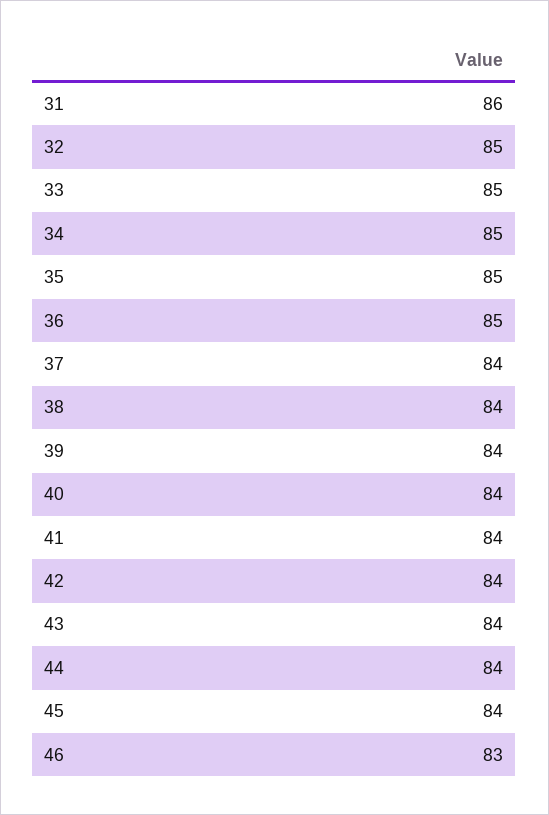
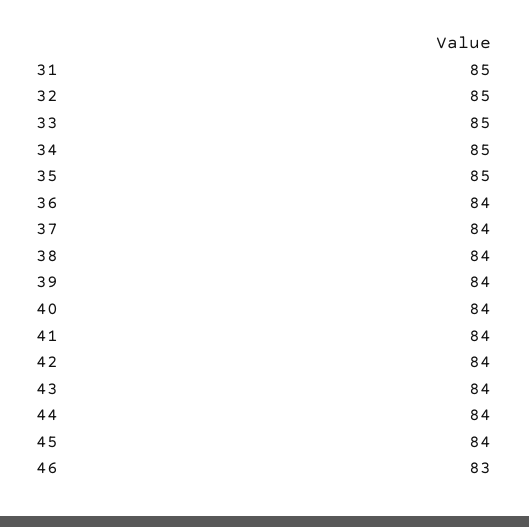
31: 86 -> 85
36: 85 -> 84

